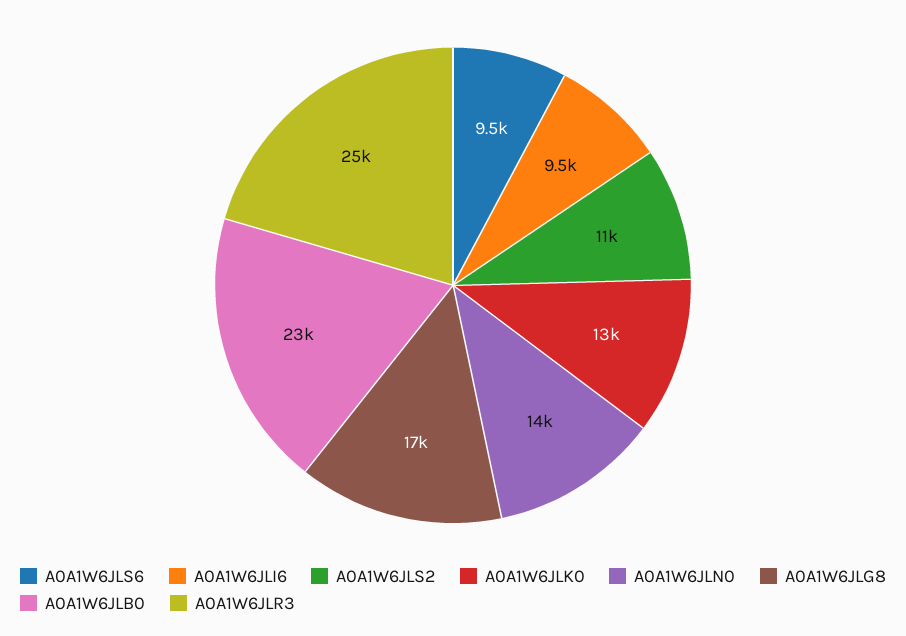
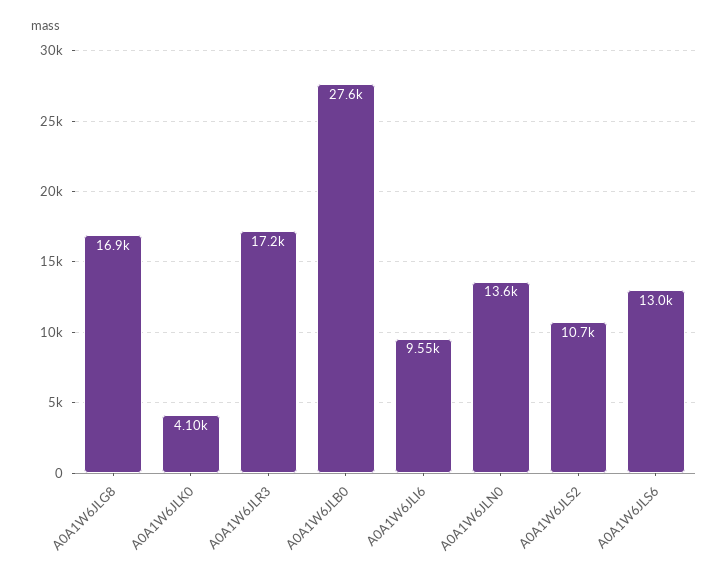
A0A1W6JLS6: 9500 -> 13000
A0A1W6JLK0: 13000 -> 4100
A0A1W6JLB0: 23000 -> 27600
A0A1W6JLR3: 25000 -> 17200

